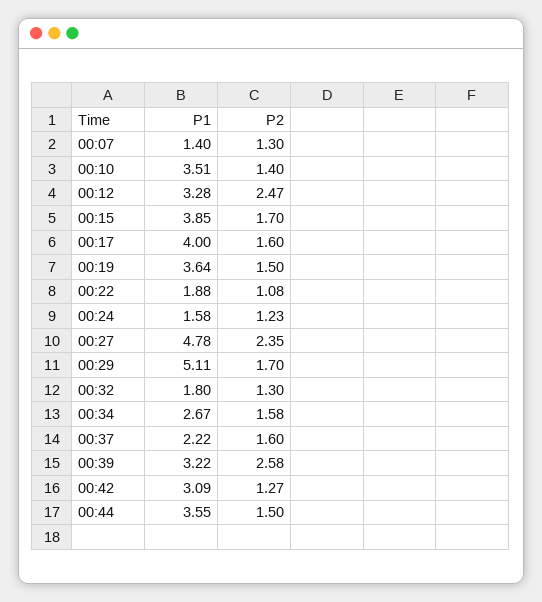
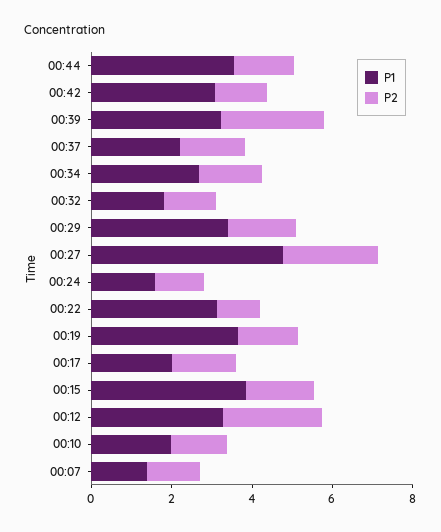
P1, 00:10: 3.51 -> 2
P1, 00:17: 4 -> 2
P1, 00:22: 1.88 -> 3
P1, 00:29: 5.11 -> 3.5

